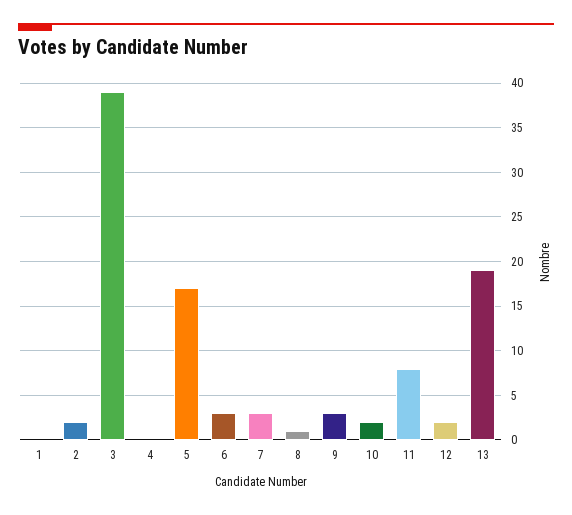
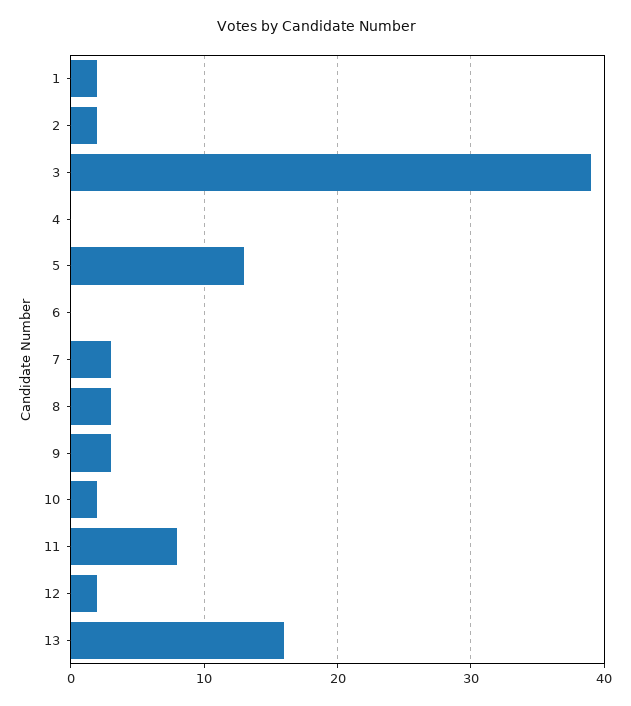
1: 0 -> 2
5: 17 -> 13
6: 3 -> 0
8: 1 -> 3
13: 19 -> 16

